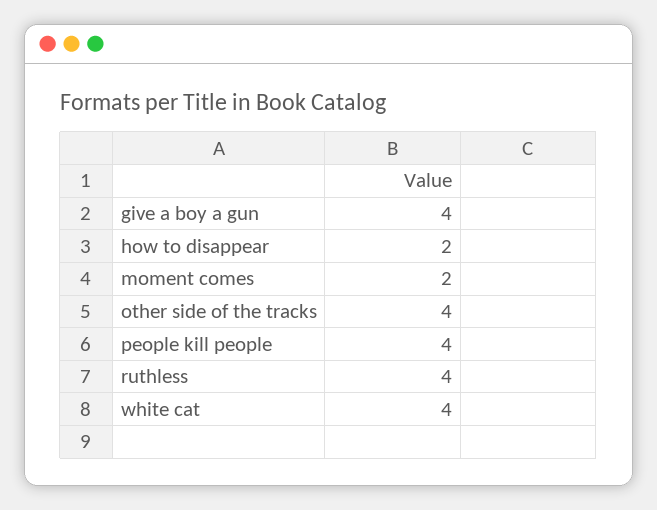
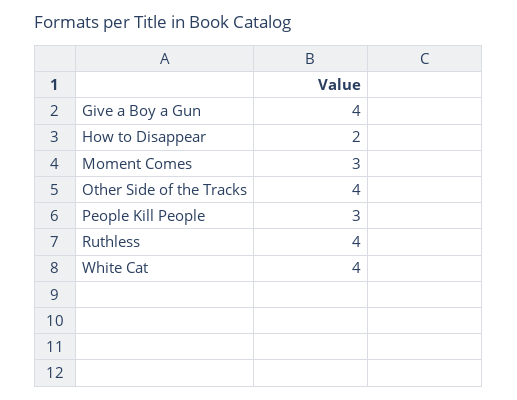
moment comes: 2 -> 3
people kill people: 4 -> 3

